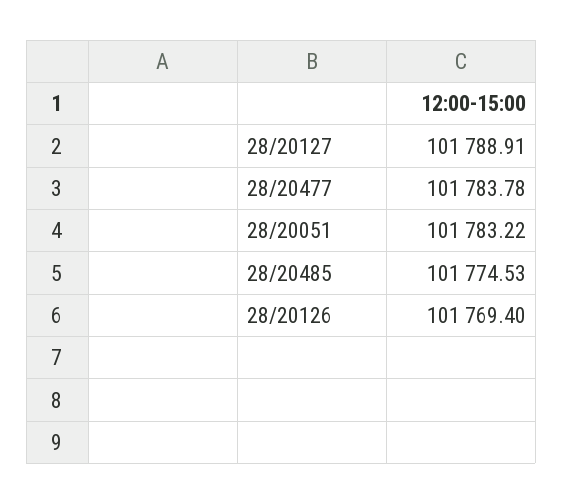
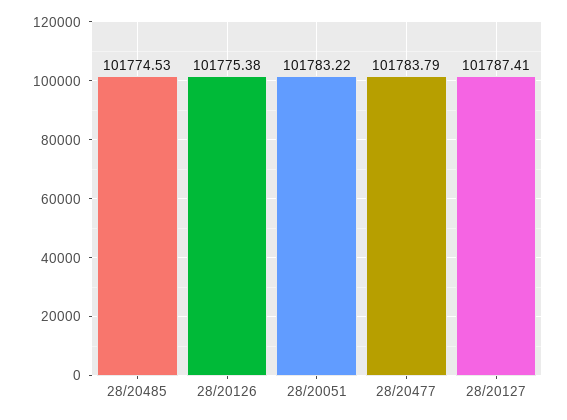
28/20127: 101788.91 -> 101787.41
28/20477: 101783.78 -> 101783.79
28/20126: 101769.4 -> 101775.38

